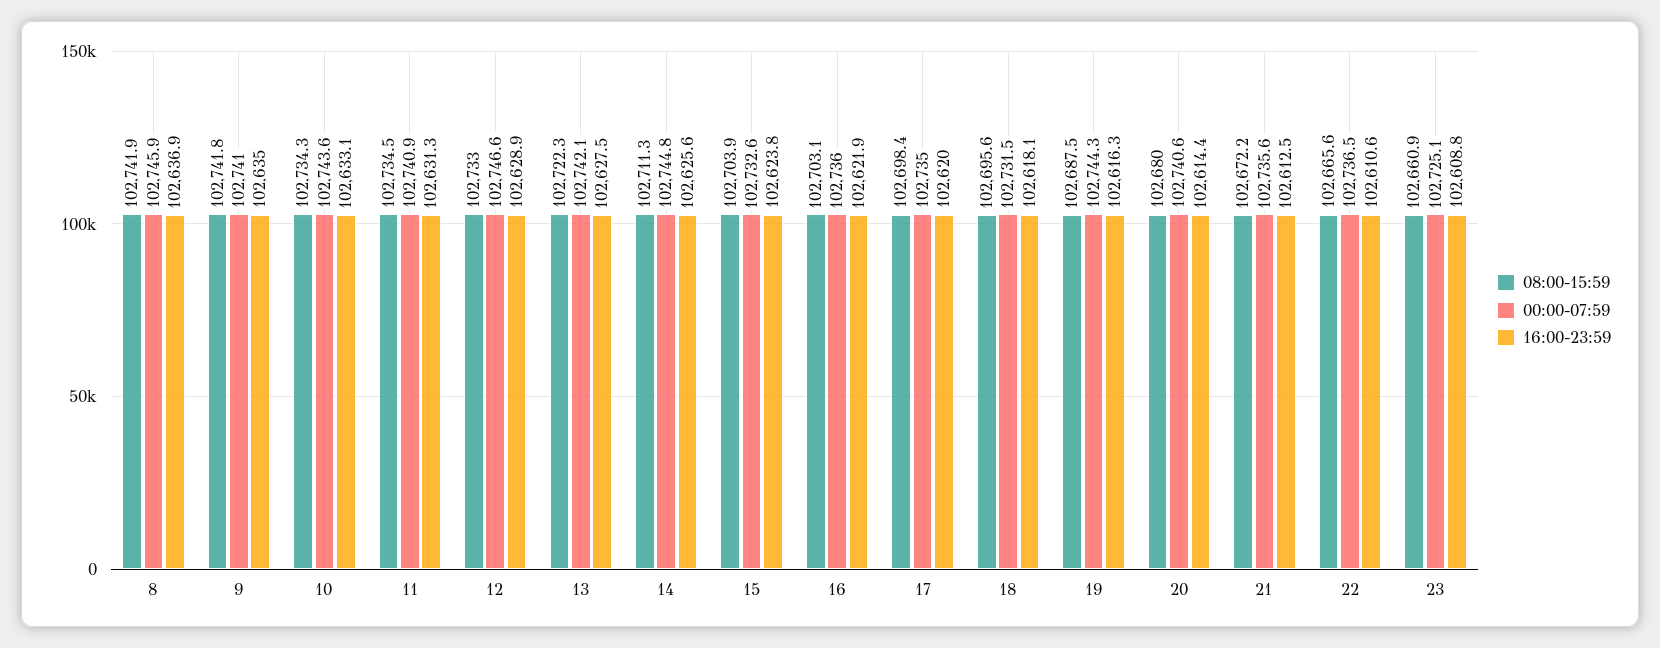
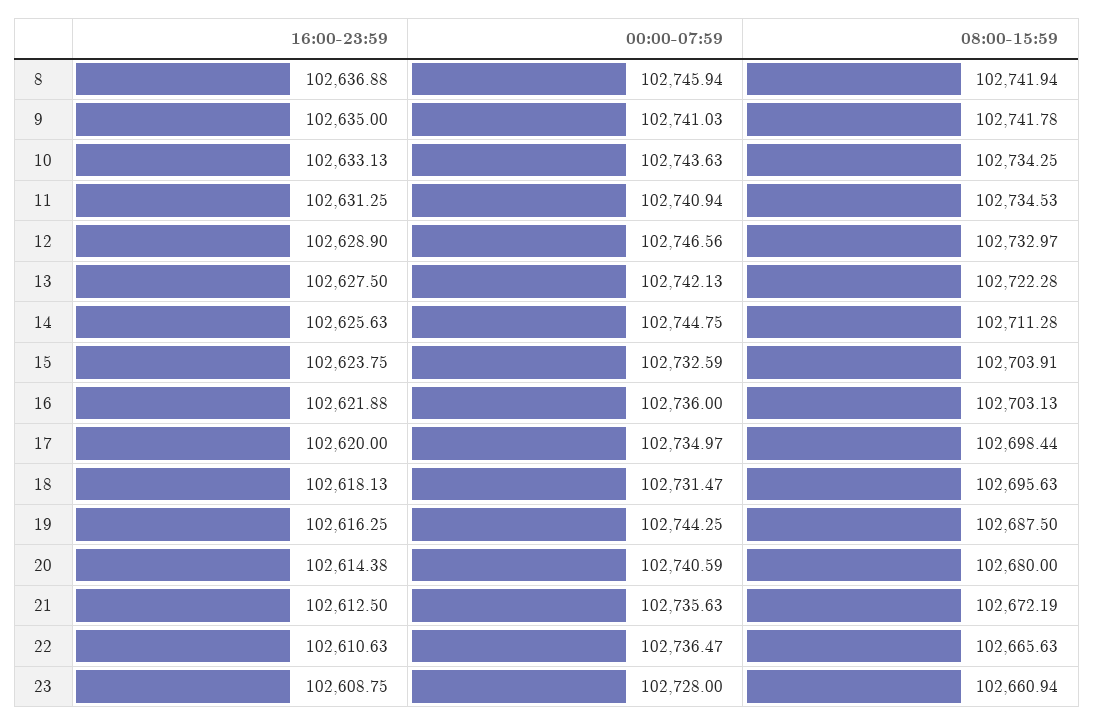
00:00-07:59, 23: 102725.1 -> 102728

